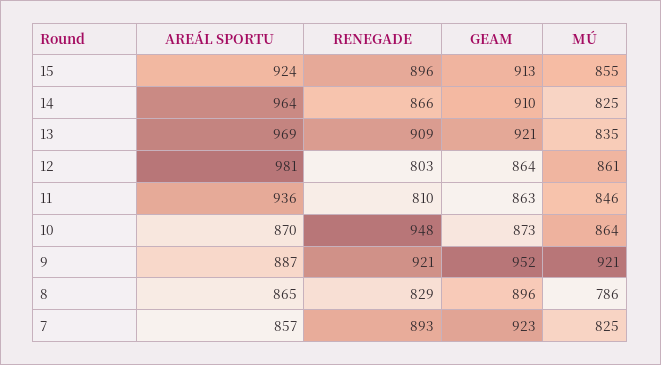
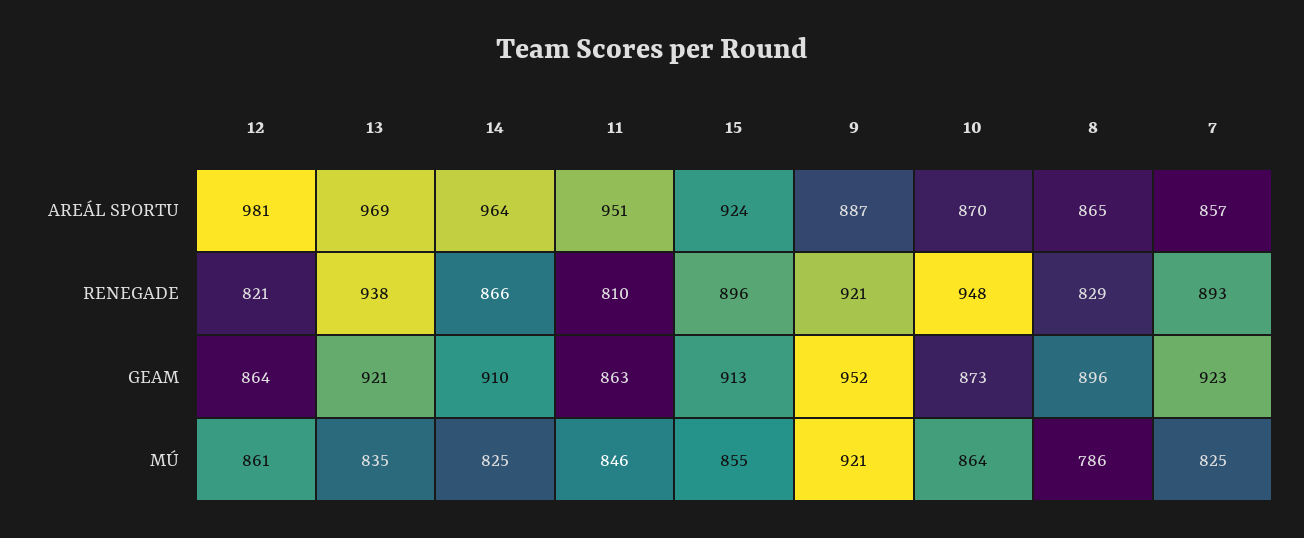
RENEGADE, 13: 909 -> 938
RENEGADE, 12: 803 -> 821
AREÁL SPORTU, 11: 936 -> 951

